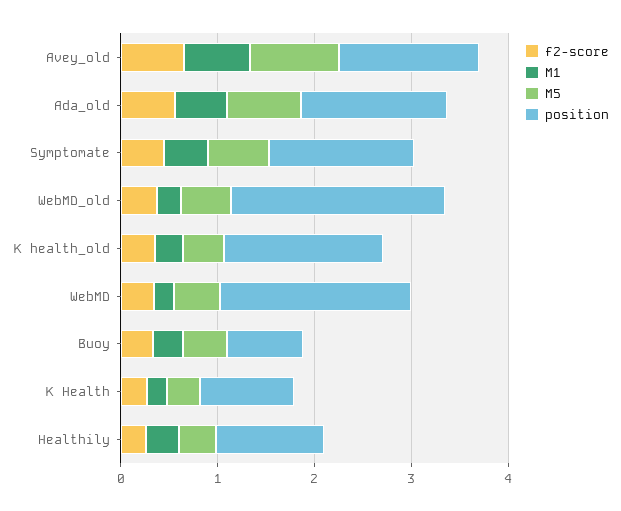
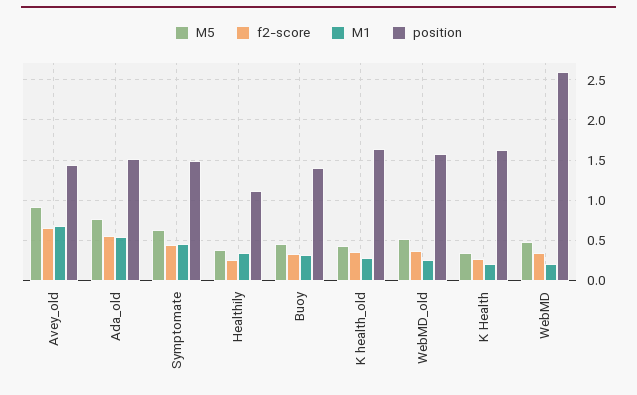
position, WebMD_old: 2.2 -> 1.6
position, WebMD: 2 -> 2.6
position, Buoy: 0.8 -> 1.4
position, K Health: 1 -> 1.6

